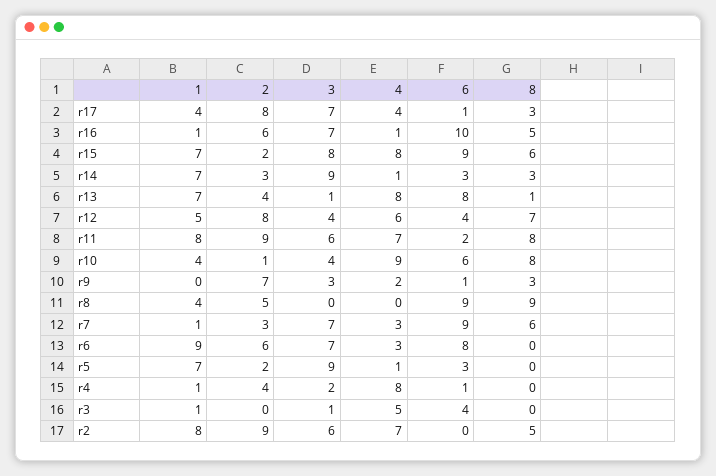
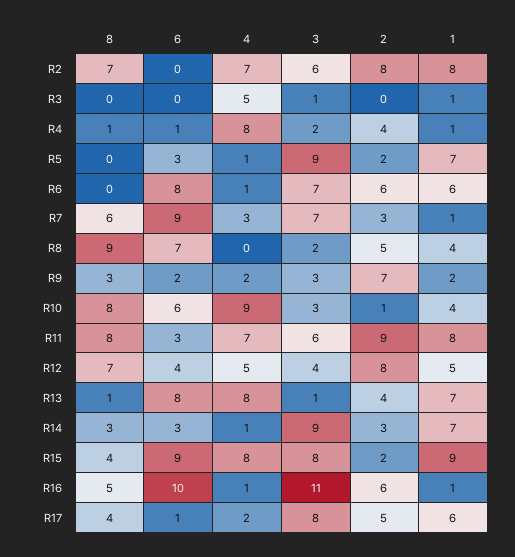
1, r17: 4 -> 6
2, r17: 8 -> 5
3, r17: 7 -> 8
4, r17: 4 -> 2
8, r17: 3 -> 4
3, r16: 7 -> 11
1, r15: 7 -> 9
8, r15: 6 -> 4
4, r12: 6 -> 5
6, r11: 2 -> 3
3, r10: 4 -> 3
1, r9: 0 -> 2
6, r9: 1 -> 2
3, r8: 0 -> 2
6, r8: 9 -> 7
1, r6: 9 -> 6
4, r6: 3 -> 1
8, r4: 0 -> 1
6, r3: 4 -> 0
2, r2: 9 -> 8
8, r2: 5 -> 7

